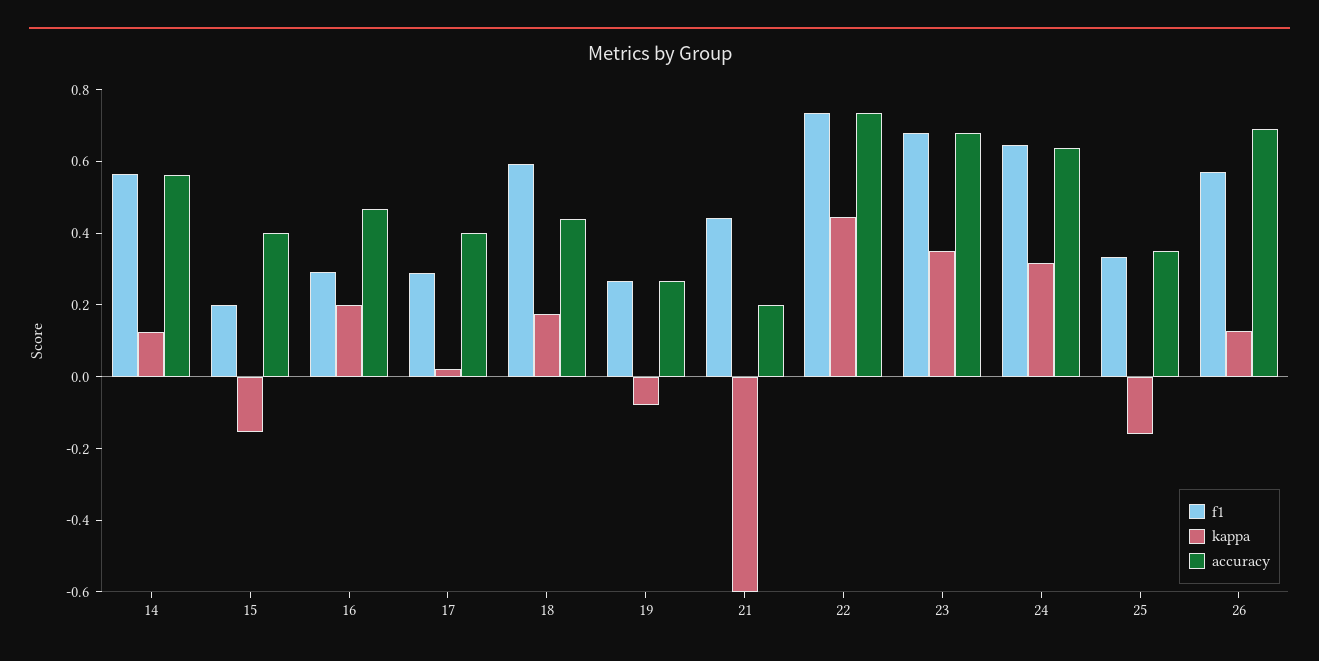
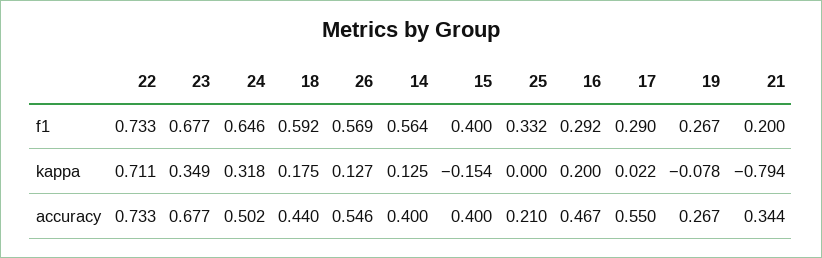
accuracy, 14: 0.55 -> 0.4
f1, 15: 0.2 -> 0.4
accuracy, 17: 0.4 -> 0.55
f1, 21: 0.45 -> 0.2
kappa, 21: -0.6 -> -0.794
accuracy, 21: 0.2 -> 0.344
kappa, 22: 0.45 -> 0.711
accuracy, 24: 0.65 -> 0.502
kappa, 25: -0.15 -> 0
accuracy, 25: 0.35 -> 0.21
accuracy, 26: 0.7 -> 0.546

